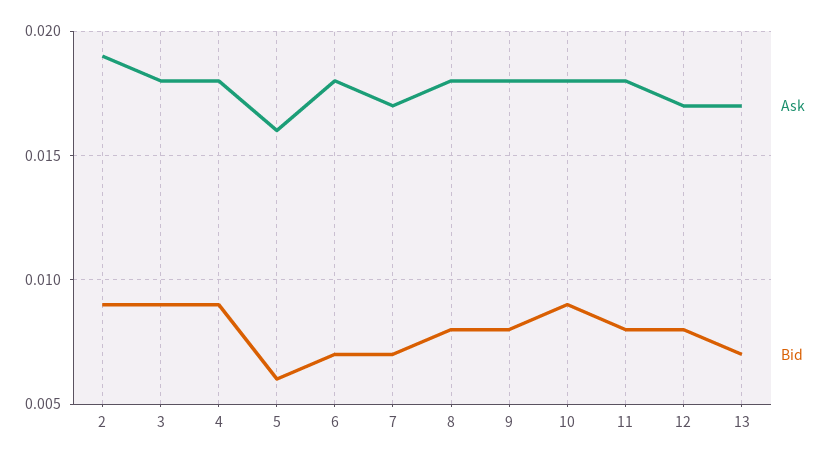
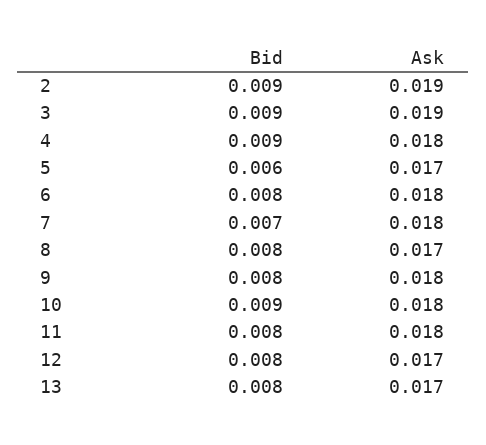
Ask, 3: 0.018 -> 0.019
Ask, 5: 0.016 -> 0.017
Bid, 6: 0.007 -> 0.008
Ask, 7: 0.017 -> 0.018
Ask, 8: 0.018 -> 0.017
Bid, 13: 0.007 -> 0.008

